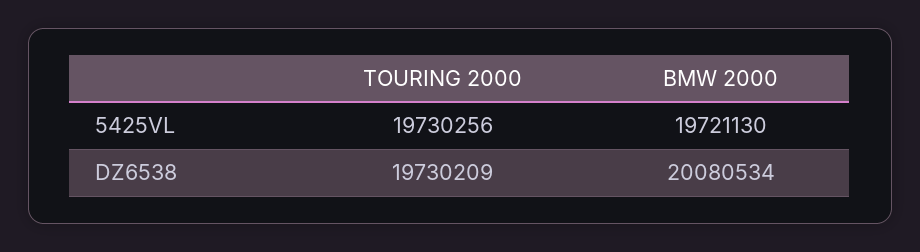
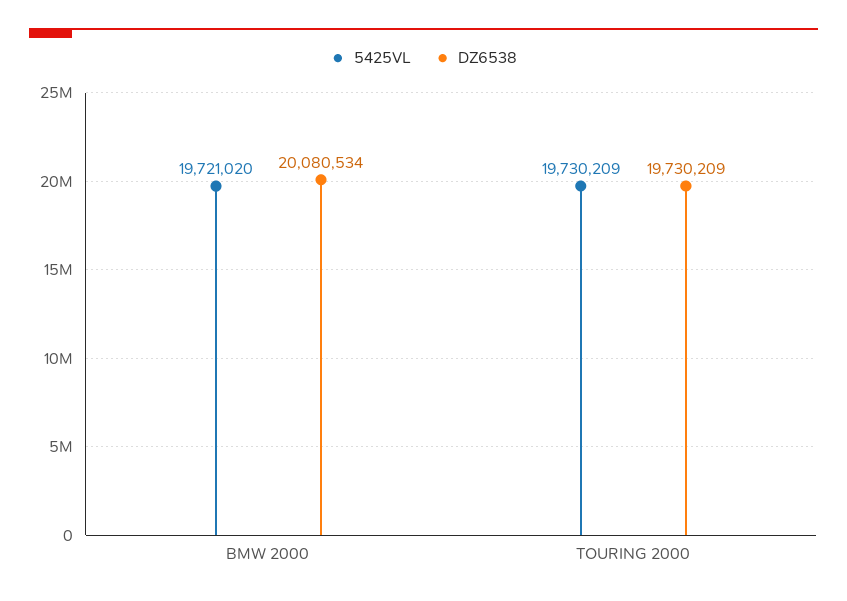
5425VL, TOURING 2000: 19730256 -> 19730209
5425VL, BMW 2000: 19721130 -> 19721020

